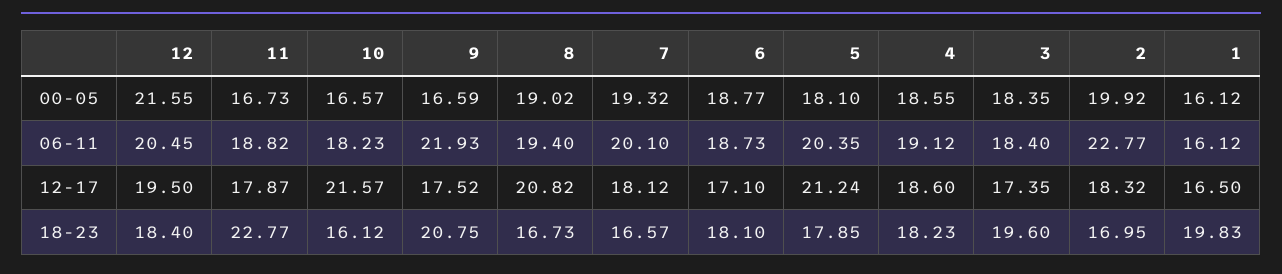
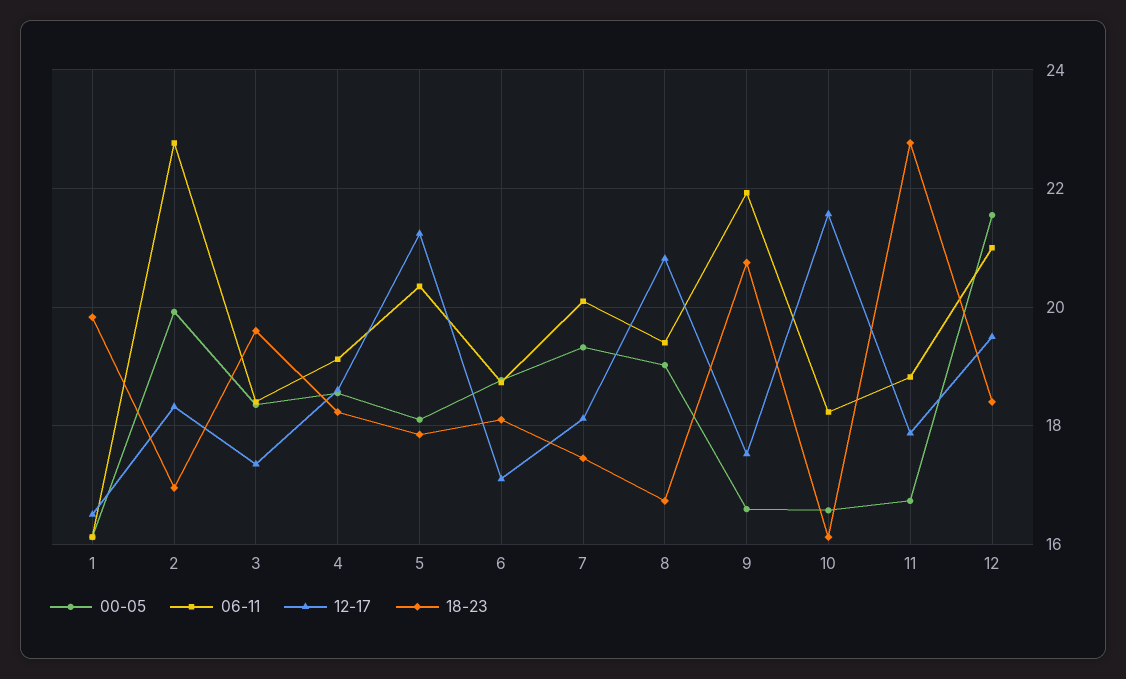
06-11, 12: 20.45 -> 21
18-23, 7: 16.57 -> 17.4

